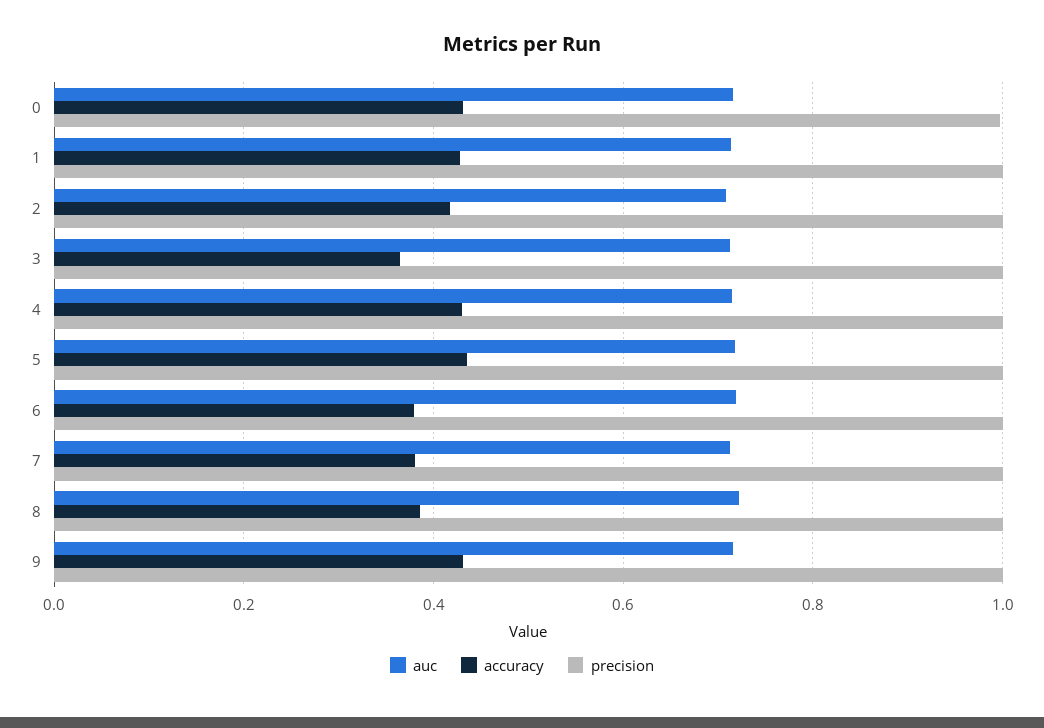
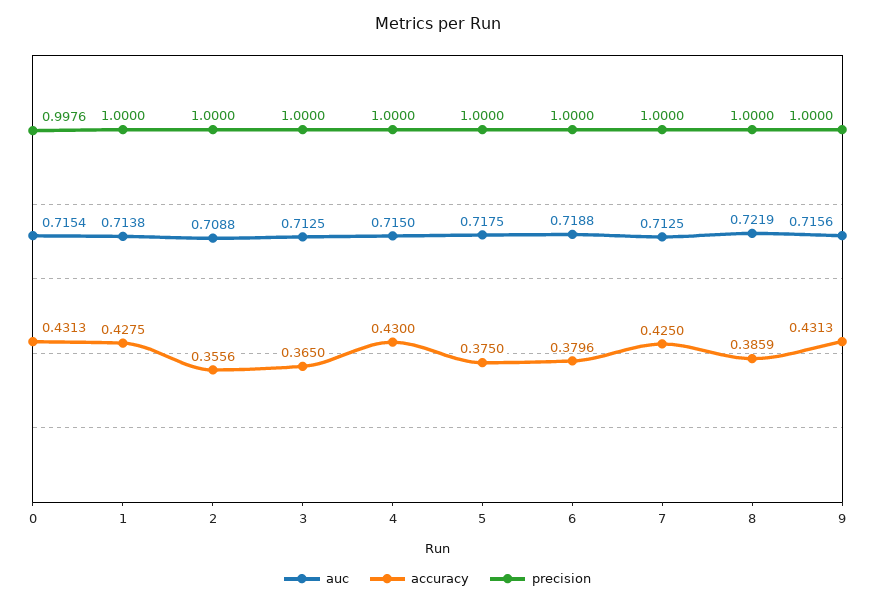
accuracy, 2: 0.42 -> 0.3556
accuracy, 5: 0.44 -> 0.375
accuracy, 7: 0.38 -> 0.425

